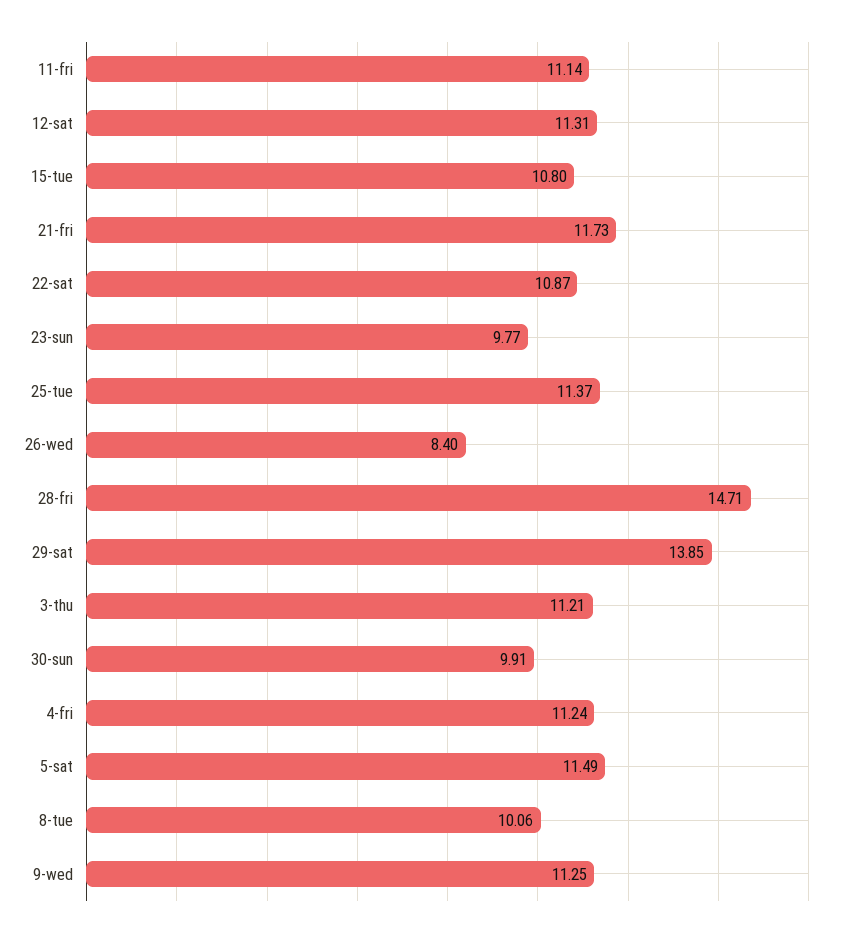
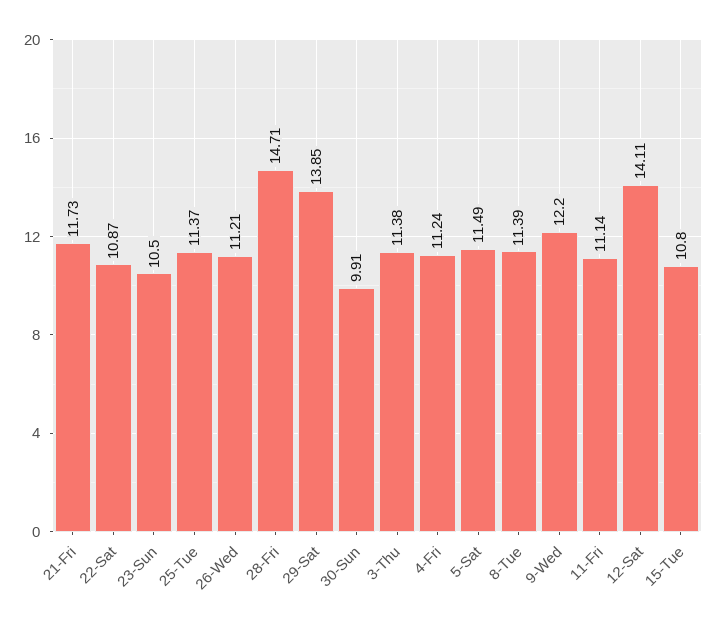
12-sat: 11.31 -> 14.11
23-sun: 9.77 -> 10.5
26-wed: 8.4 -> 11.21
3-thu: 11.21 -> 11.38
8-tue: 10.06 -> 11.39
9-wed: 11.25 -> 12.2

